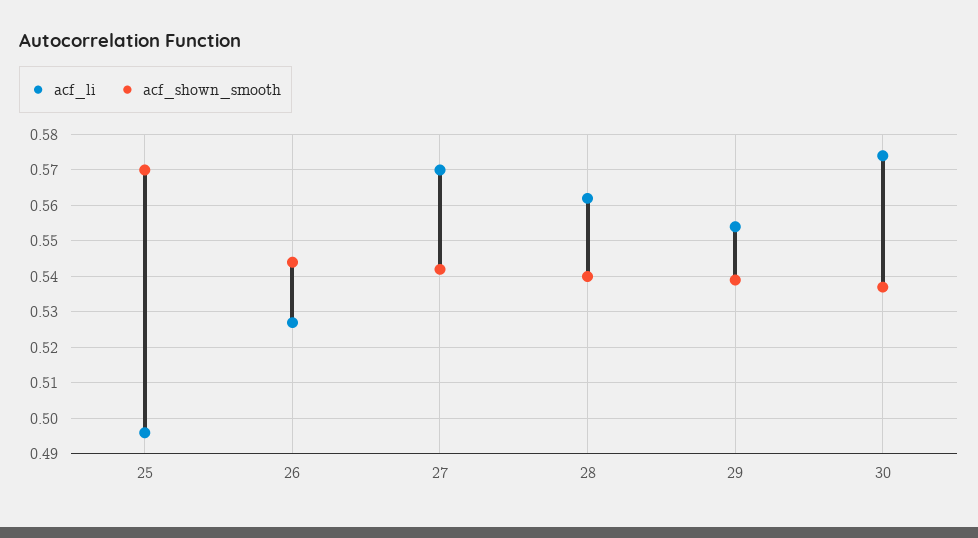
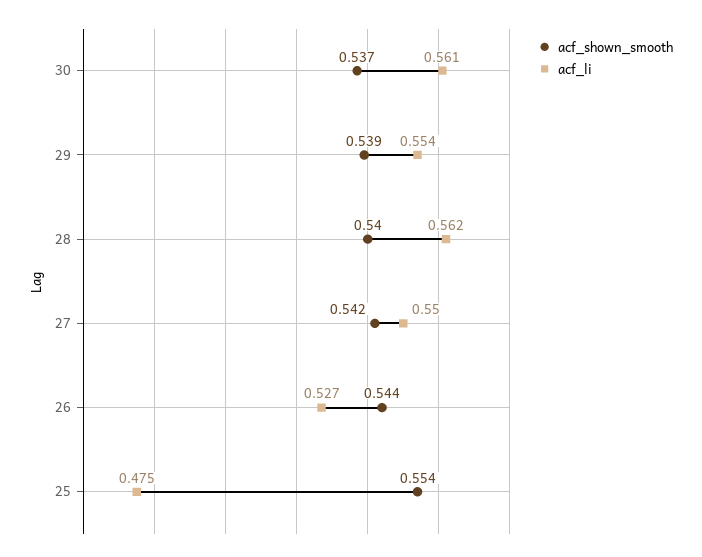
acf_li, 25: 0.495 -> 0.475
acf_shown_smooth, 25: 0.57 -> 0.554
acf_li, 27: 0.57 -> 0.55
acf_li, 30: 0.575 -> 0.561

